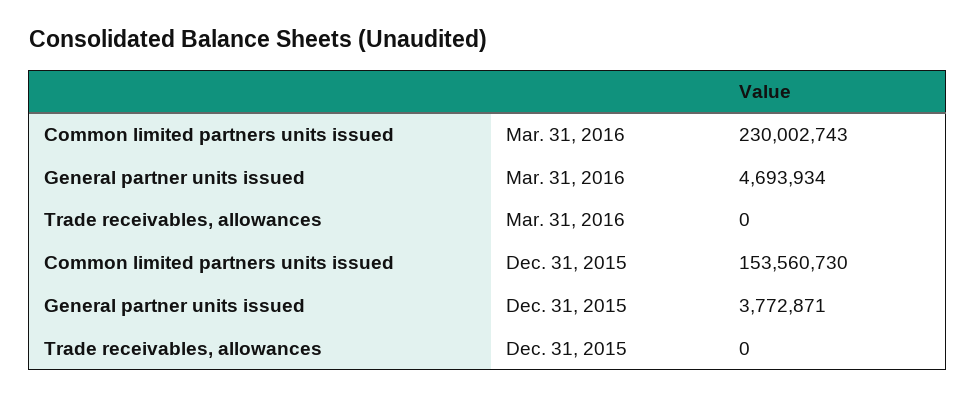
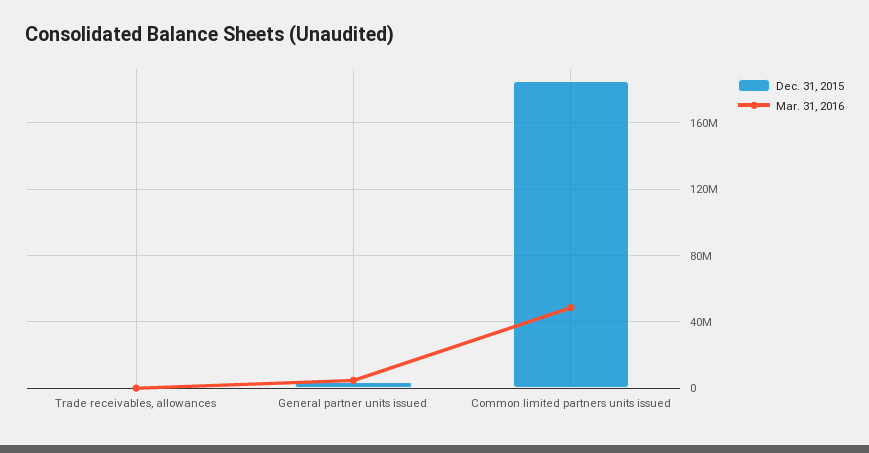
Mar. 31, 2016, Common limited partners units issued: 230002743 -> 50000000
Dec. 31, 2015, Common limited partners units issued: 153560730 -> 185000000

